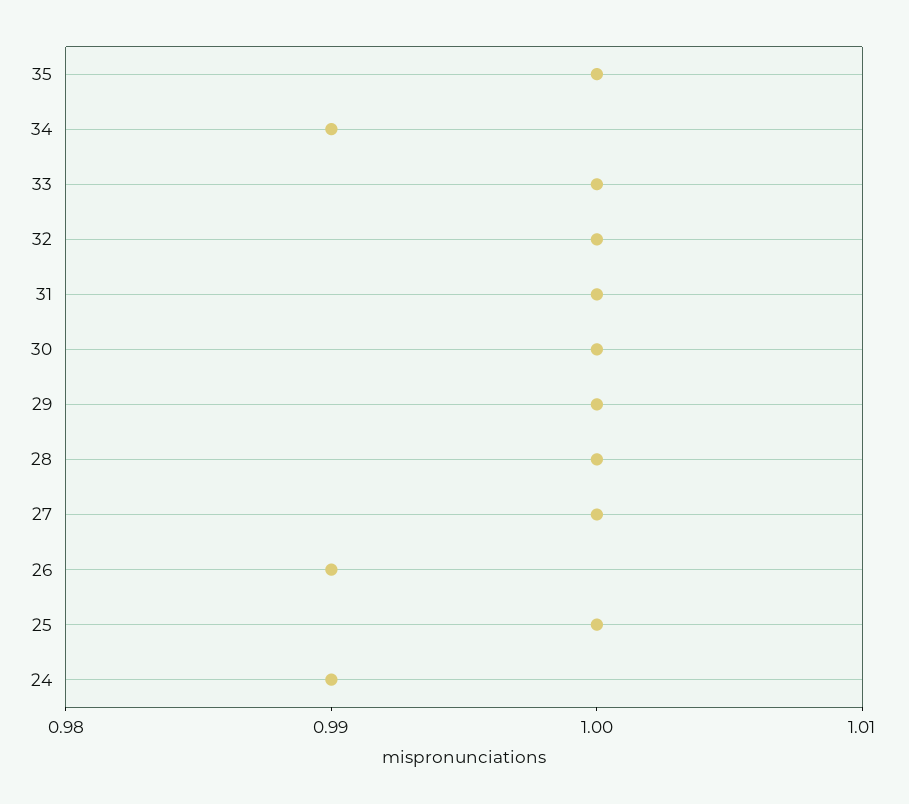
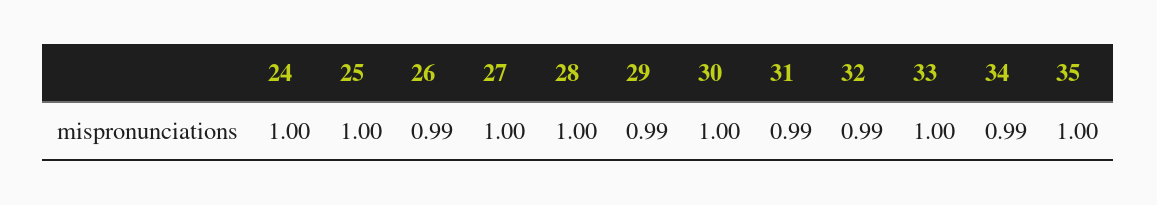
32: 1 -> 0.99
31: 1 -> 0.99
29: 1 -> 0.99
24: 0.99 -> 1

